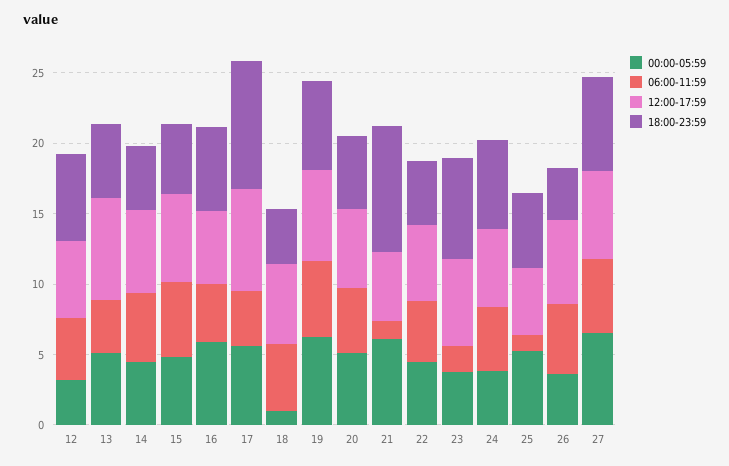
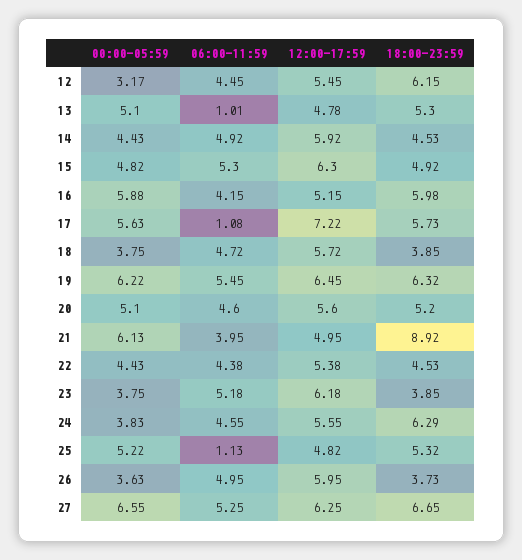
06:00-11:59, 13: 4 -> 1.01
12:00-17:59, 13: 7 -> 4.78
06:00-11:59, 17: 4 -> 1.08
18:00-23:59, 17: 9 -> 5.73
00:00-05:59, 18: 1 -> 3.75
06:00-11:59, 21: 1 -> 3.95
06:00-11:59, 23: 2 -> 5.18
18:00-23:59, 23: 7 -> 3.85

